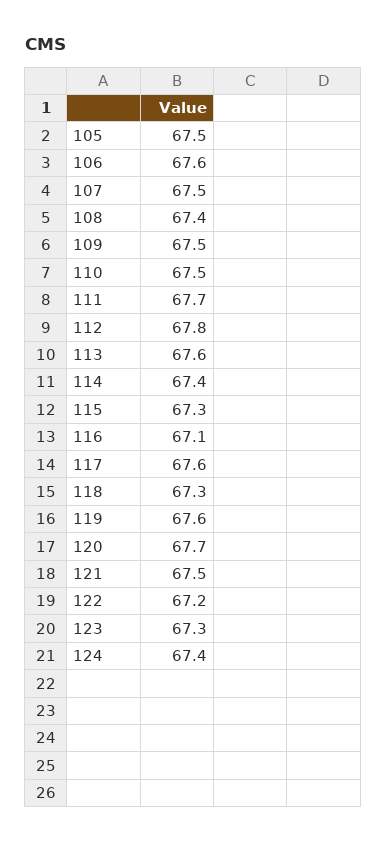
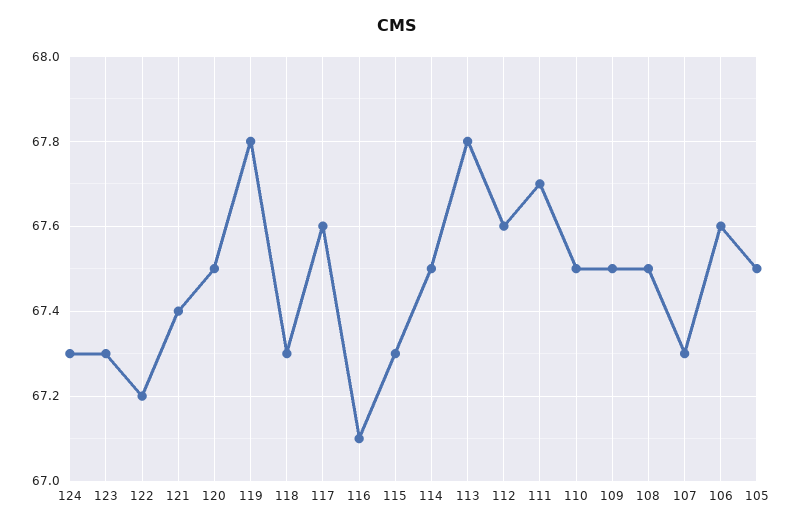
107: 67.5 -> 67.3
108: 67.4 -> 67.5
112: 67.8 -> 67.6
113: 67.6 -> 67.8
114: 67.4 -> 67.5
119: 67.6 -> 67.8
120: 67.7 -> 67.5
121: 67.5 -> 67.4
124: 67.4 -> 67.3

